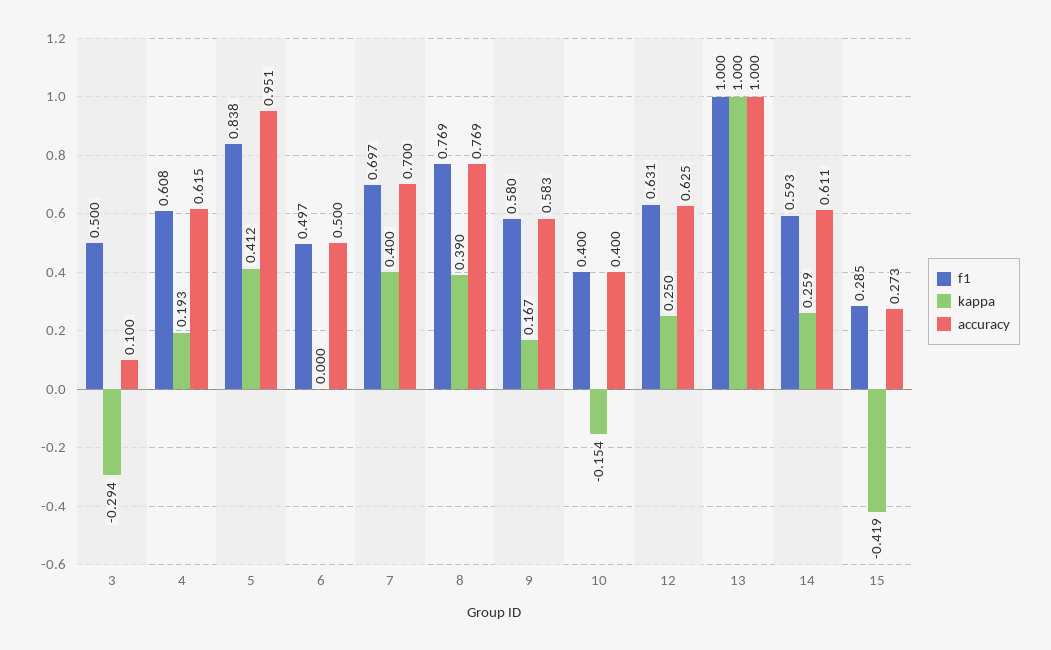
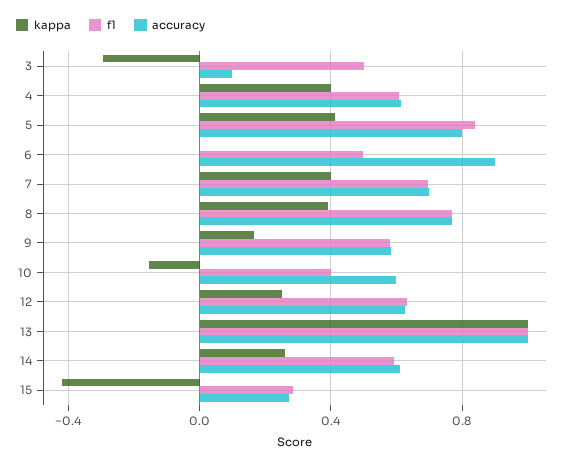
kappa, 4: 0.193 -> 0.4
accuracy, 5: 0.951 -> 0.8
accuracy, 6: 0.5 -> 0.9
accuracy, 10: 0.4 -> 0.6

